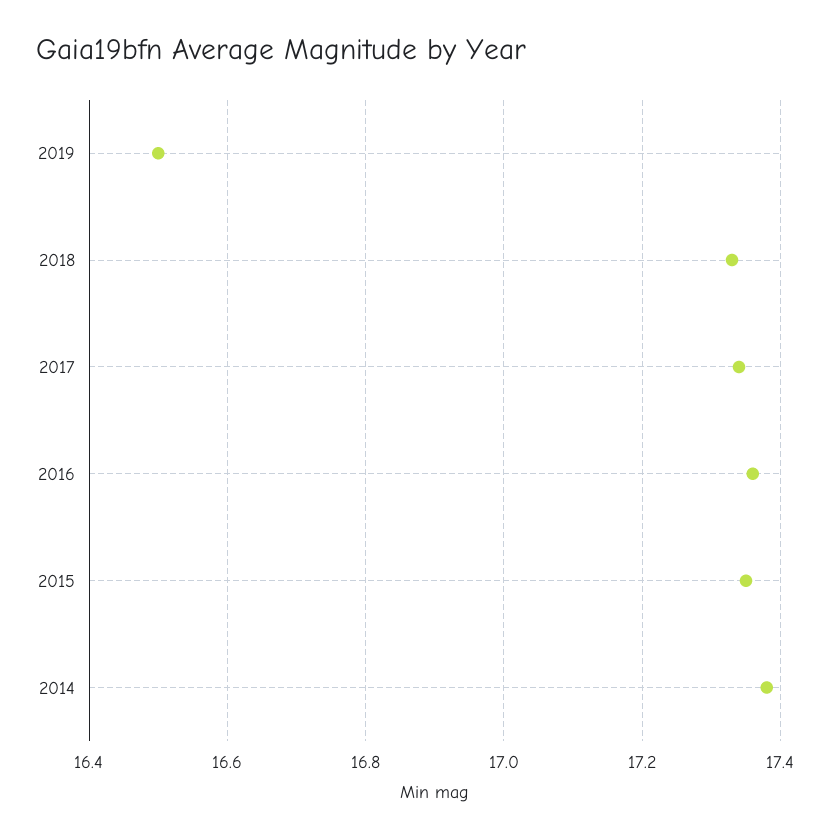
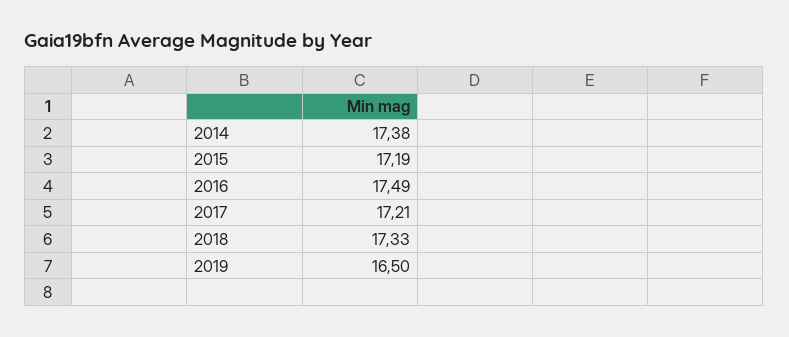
2017: 17.35 -> 17.21
2016: 17.35 -> 17.49
2015: 17.35 -> 17.19

